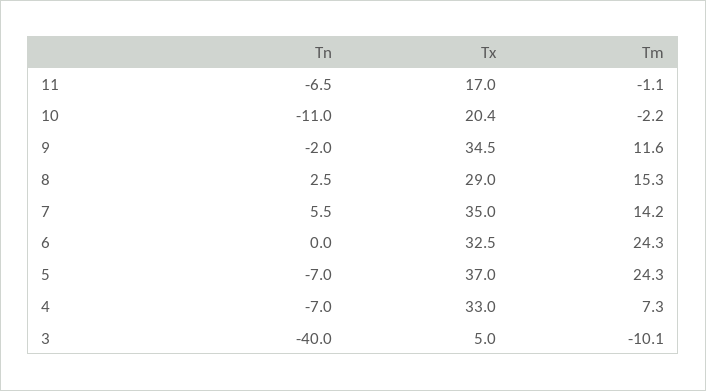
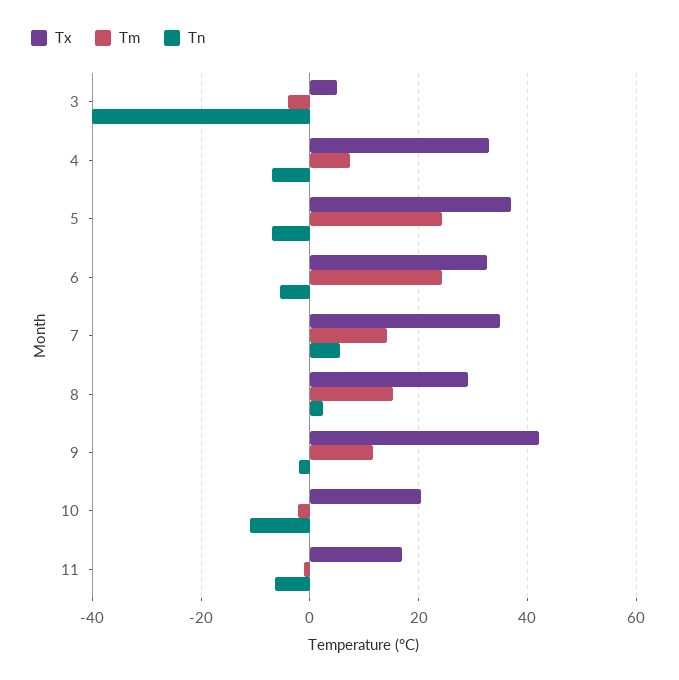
Tx, 9: 34.5 -> 42
Tn, 6: 0 -> -6
Tm, 3: -10.1 -> -4

